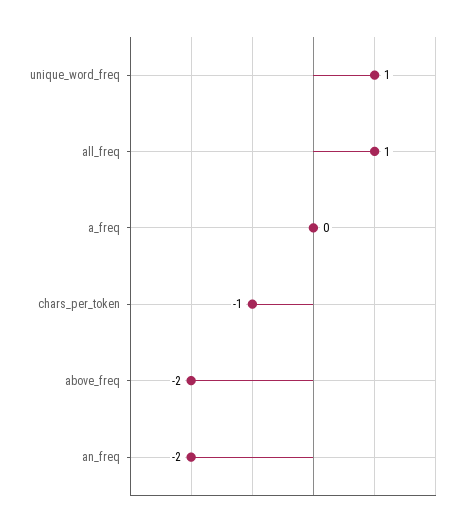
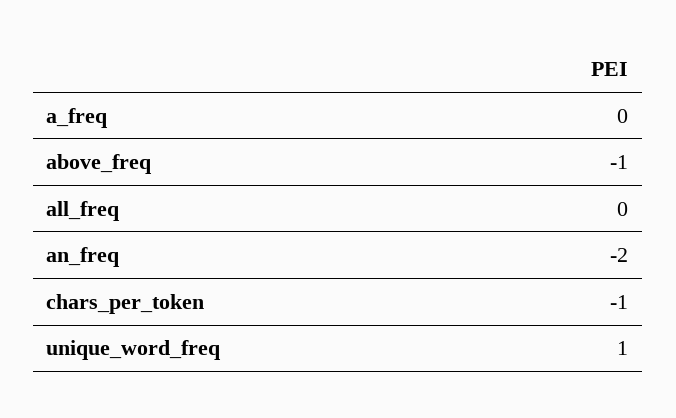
all_freq: 1 -> 0
above_freq: -2 -> -1

